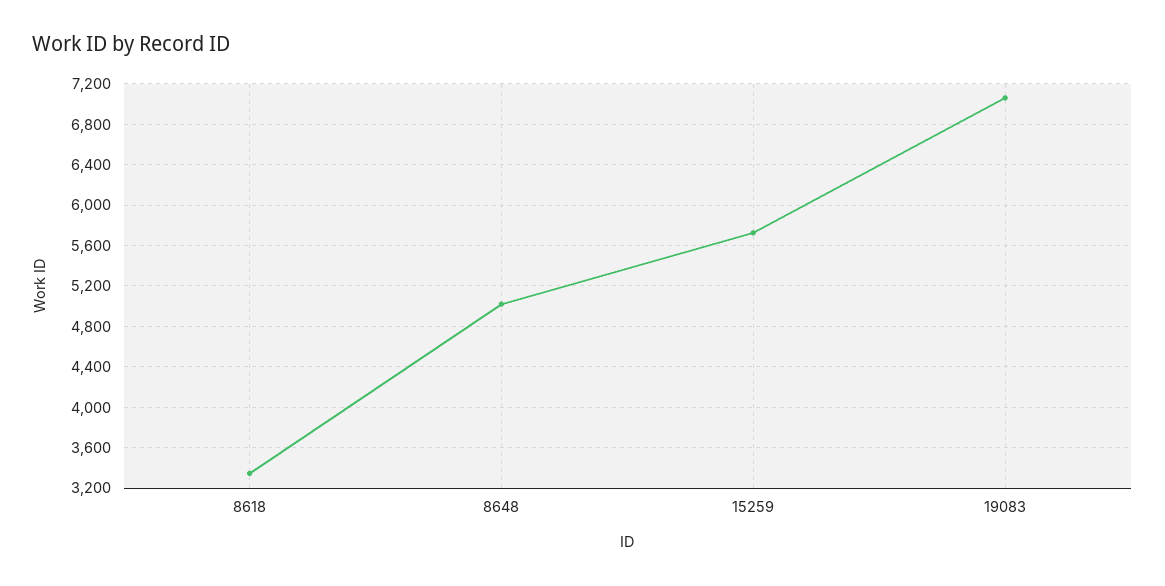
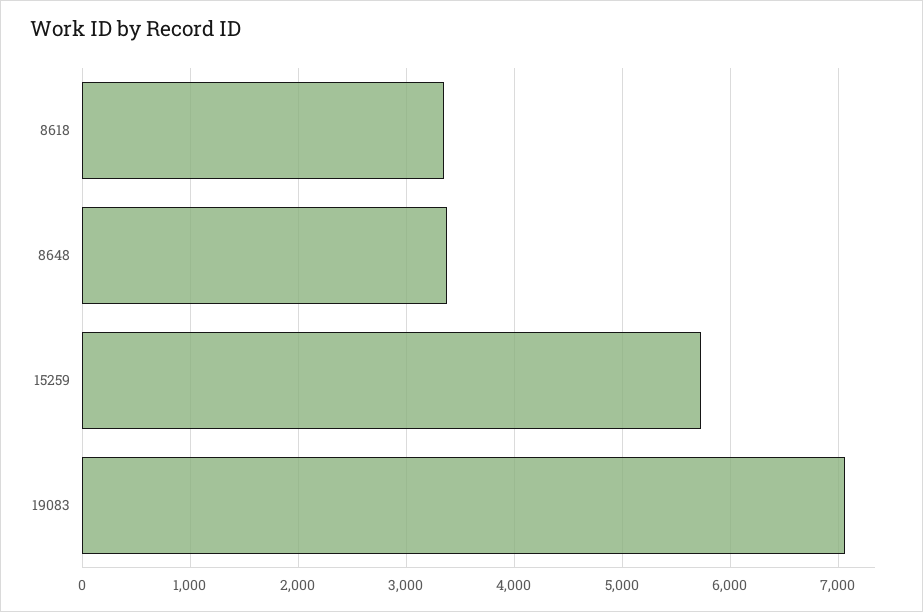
8648: 5000 -> 3400

